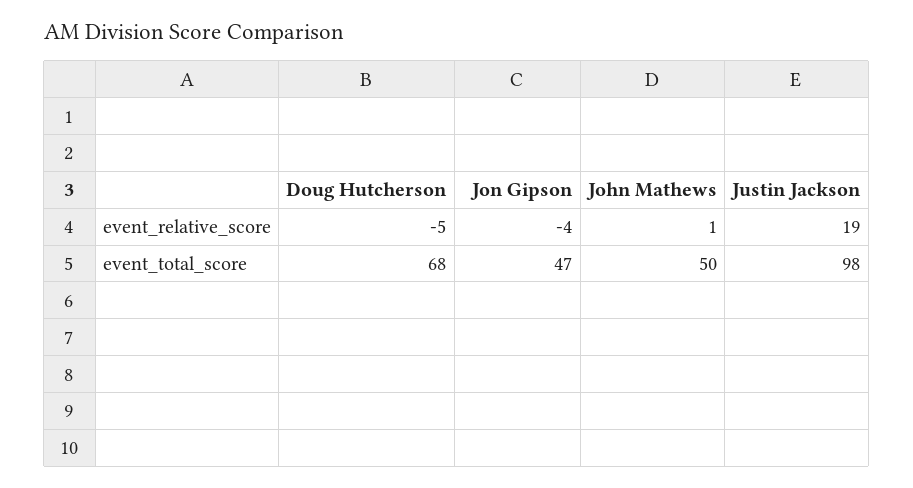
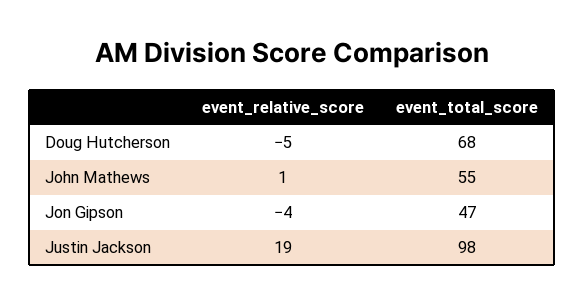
John Mathews, event_total_score: 50 -> 55

